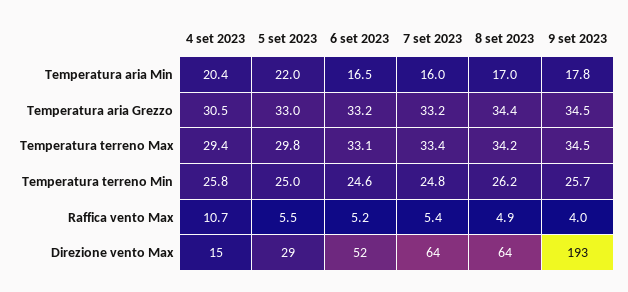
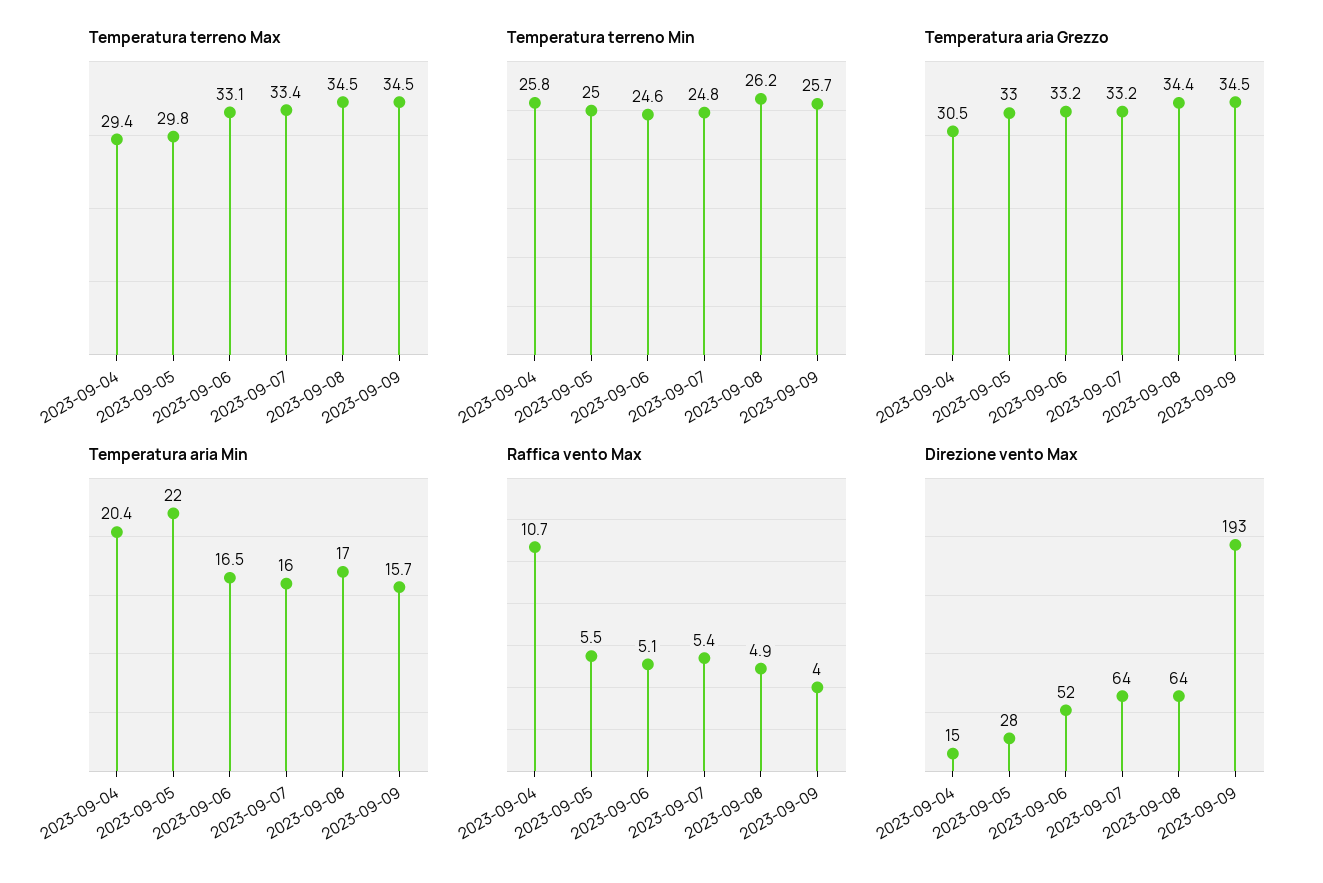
Temperatura aria Min, 9 set 2023: 17.8 -> 15.7
Temperatura terreno Max, 8 set 2023: 34.2 -> 34.5
Raffica vento Max, 6 set 2023: 5.2 -> 5.1
Direzione vento Max, 5 set 2023: 29 -> 28

